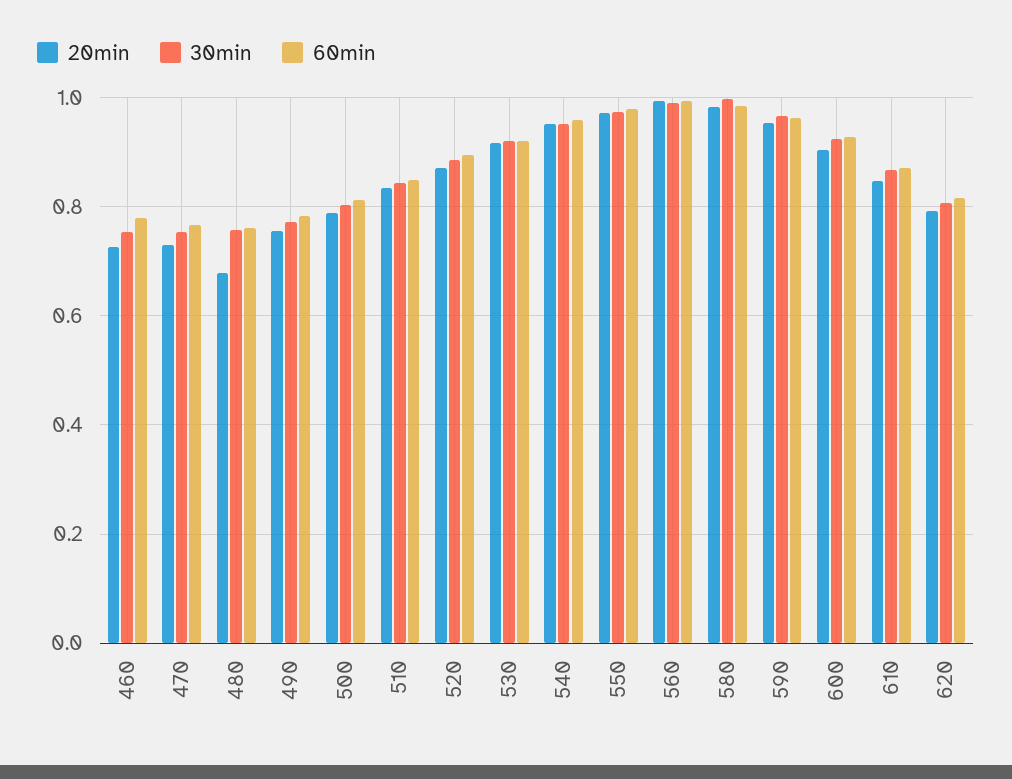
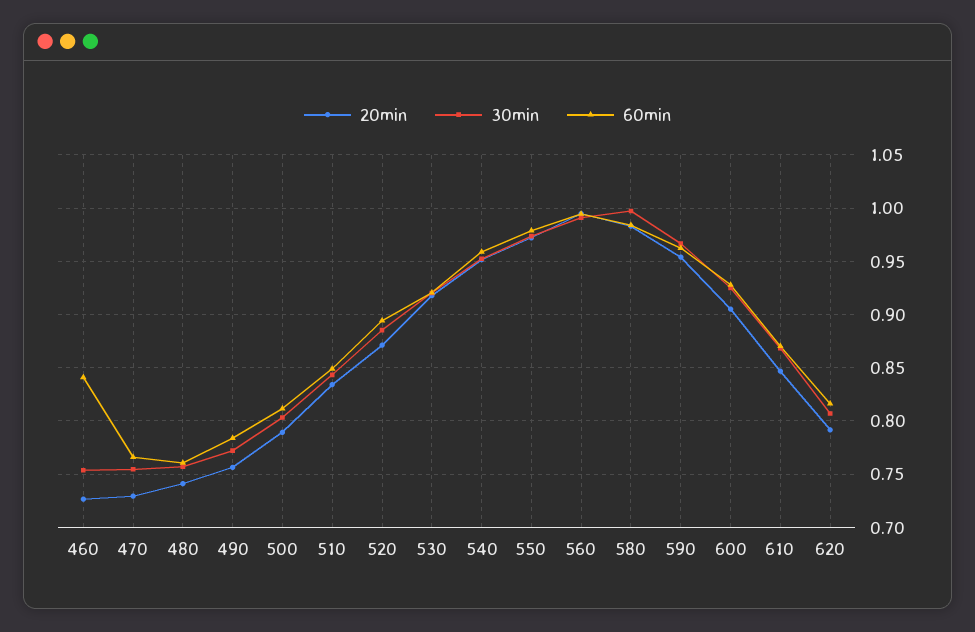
60min, 460: 0.78 -> 0.84
20min, 480: 0.68 -> 0.74

